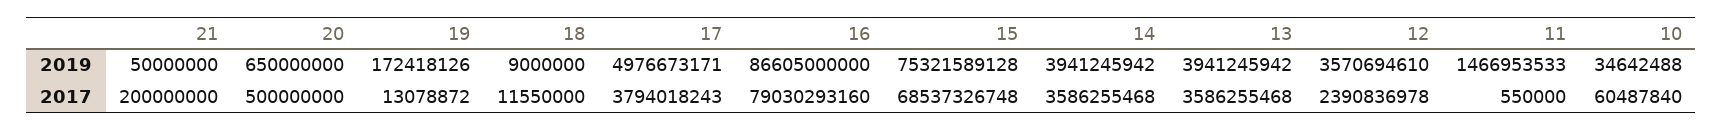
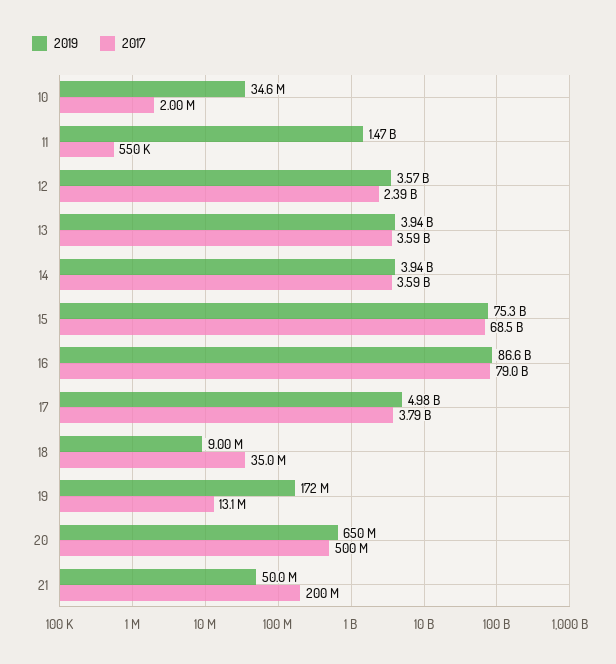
2017, 18: 11550000 -> 35000000
2017, 10: 60487840 -> 2000000

